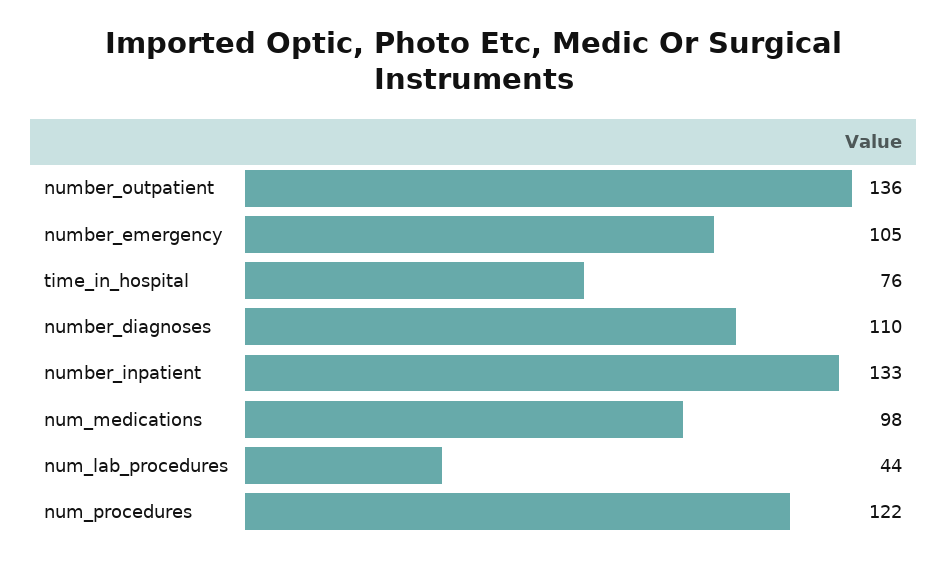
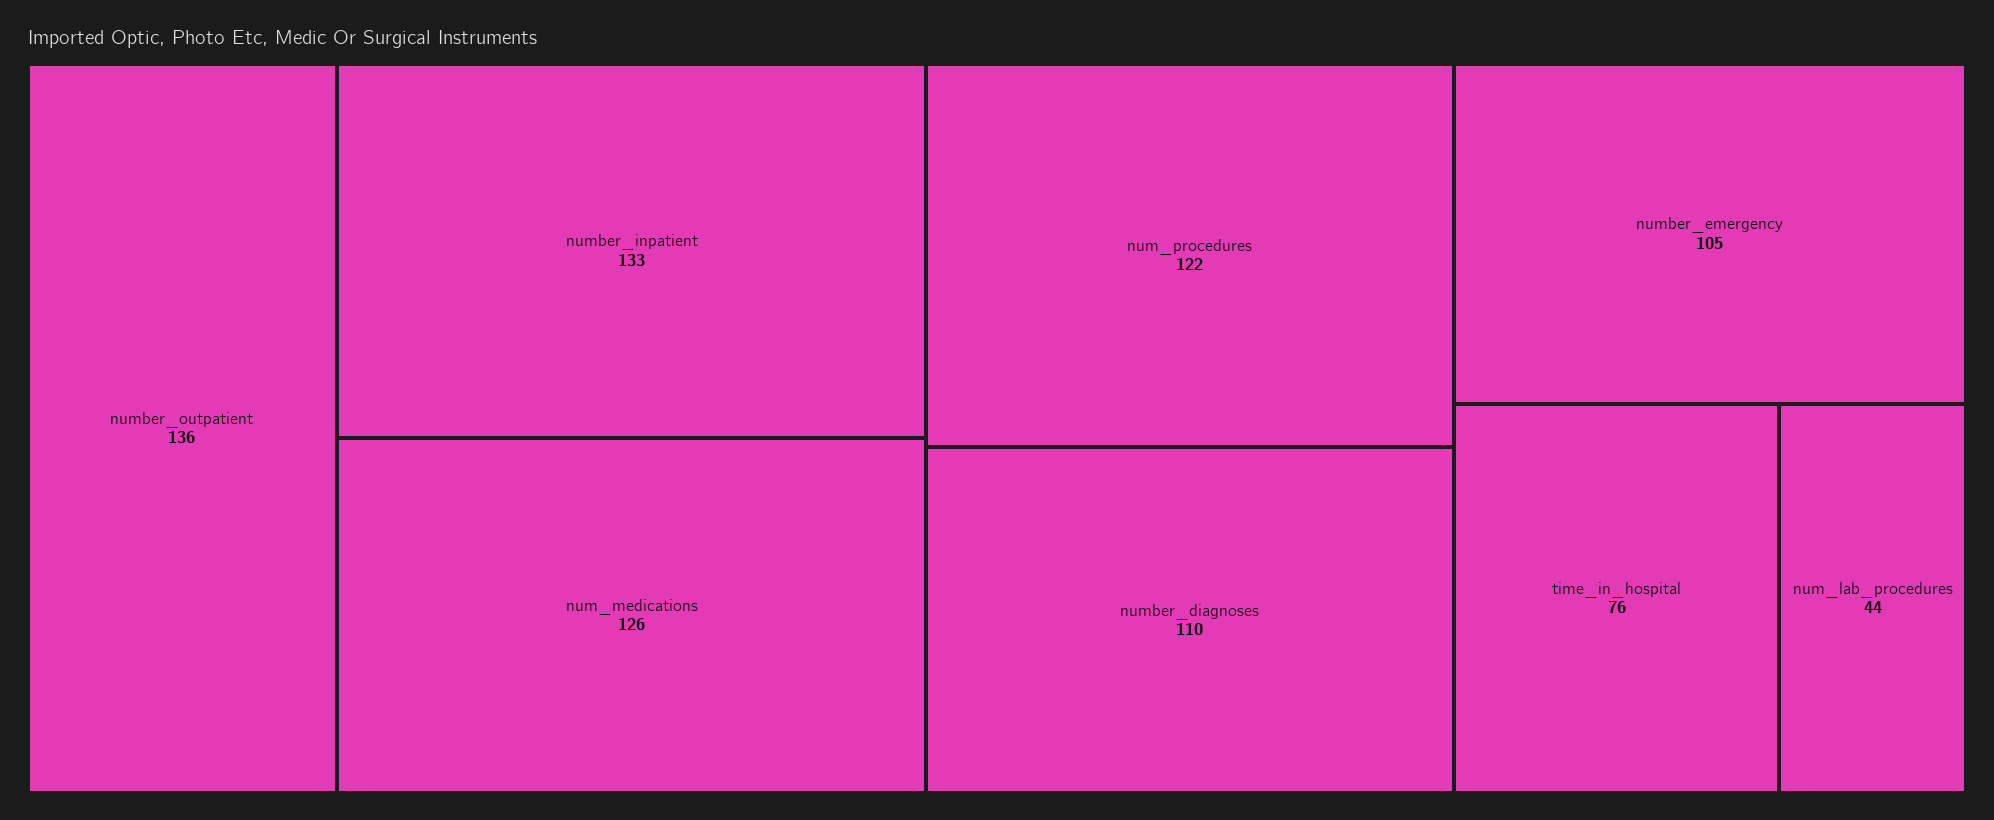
num_medications: 98 -> 126

